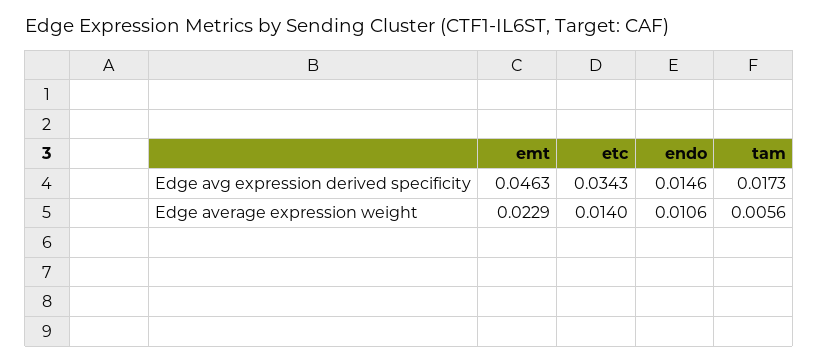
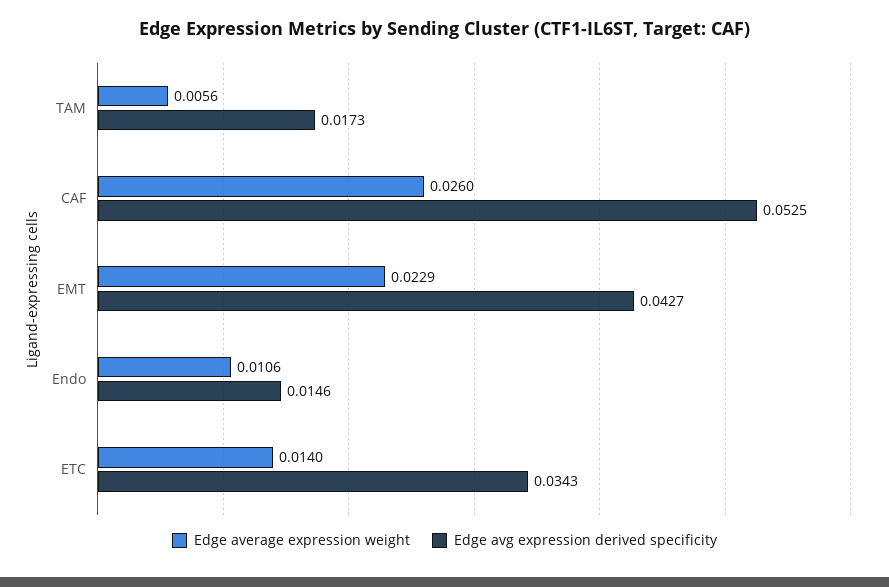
Edge avg expression derived specificity, emt: 0.0463 -> 0.0427
Edge average expression weight, CAF: none -> 0.026
Edge avg expression derived specificity, CAF: none -> 0.0525

